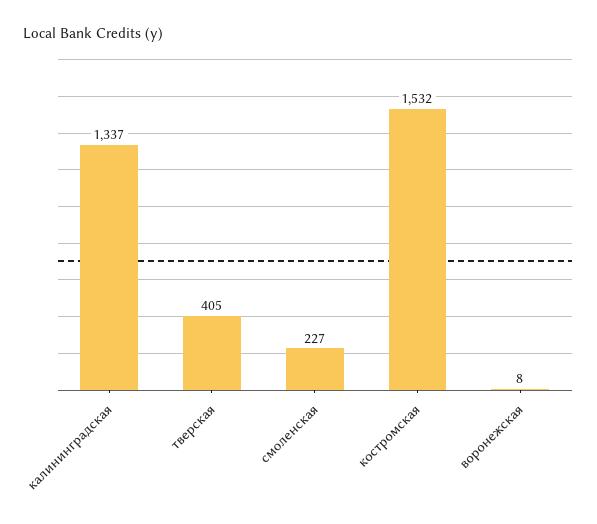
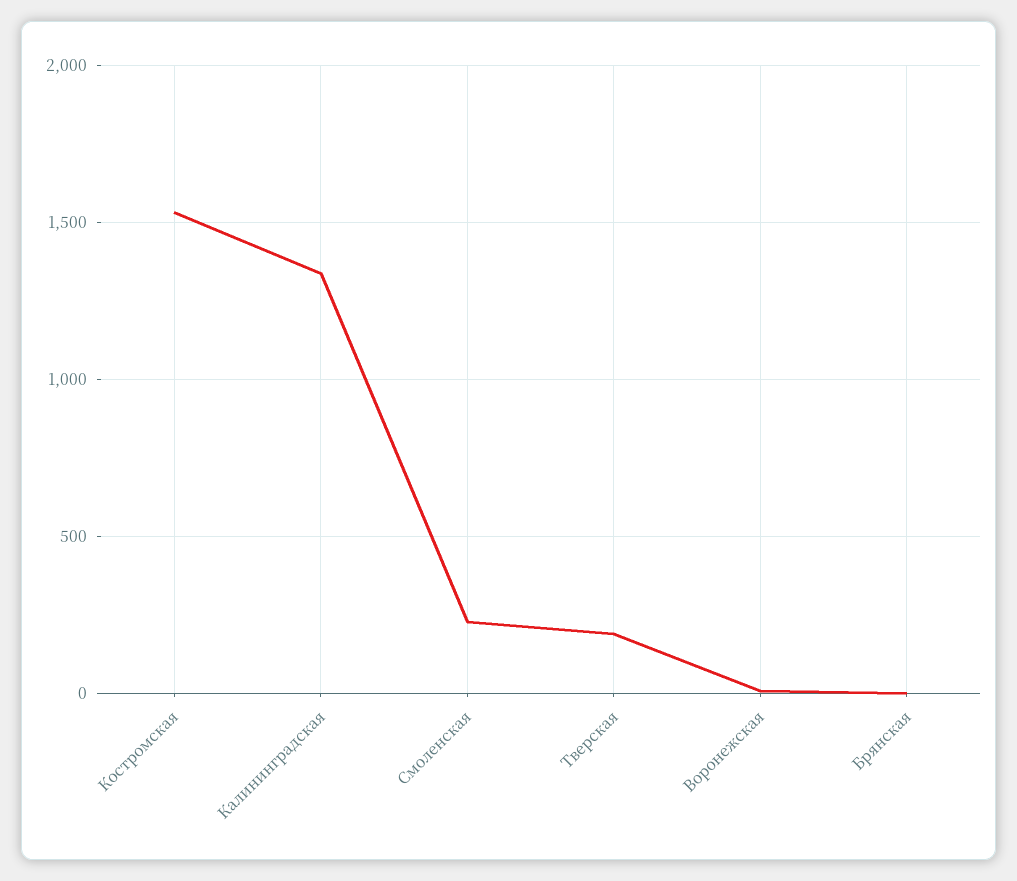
тверская: 405 -> 200
Брянская: none -> 0

